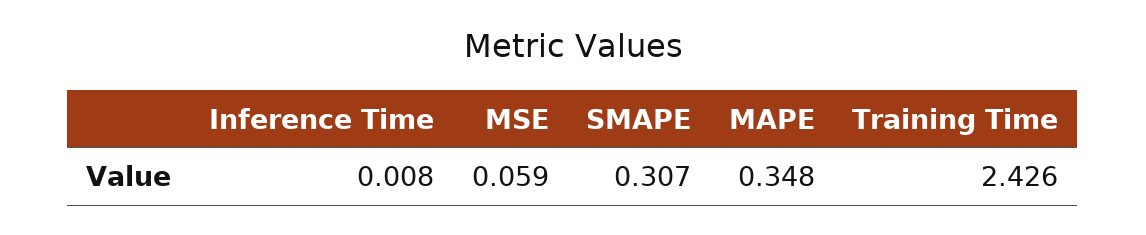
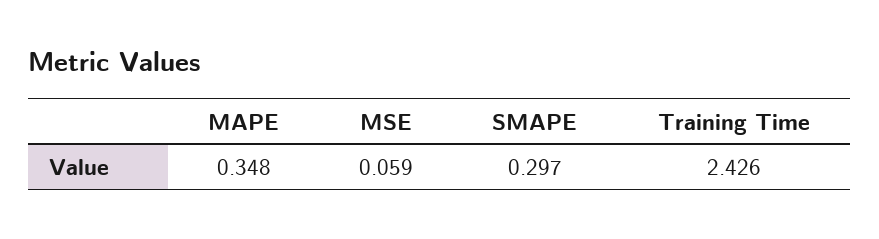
Inference Time: 0.008 -> none
SMAPE: 0.307 -> 0.297

